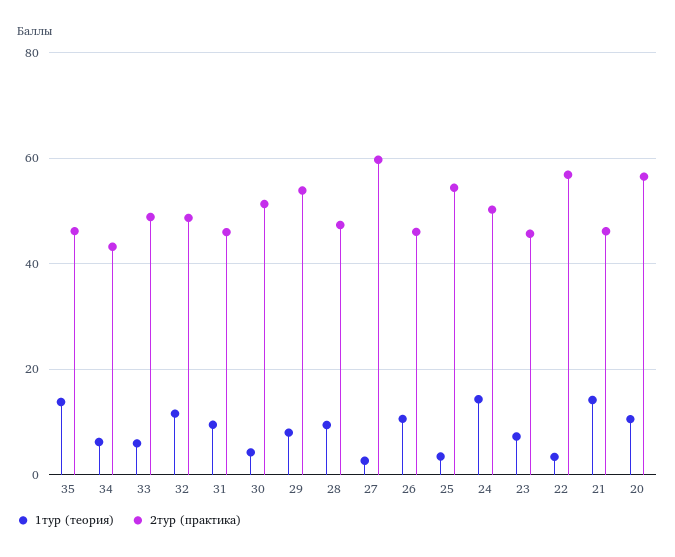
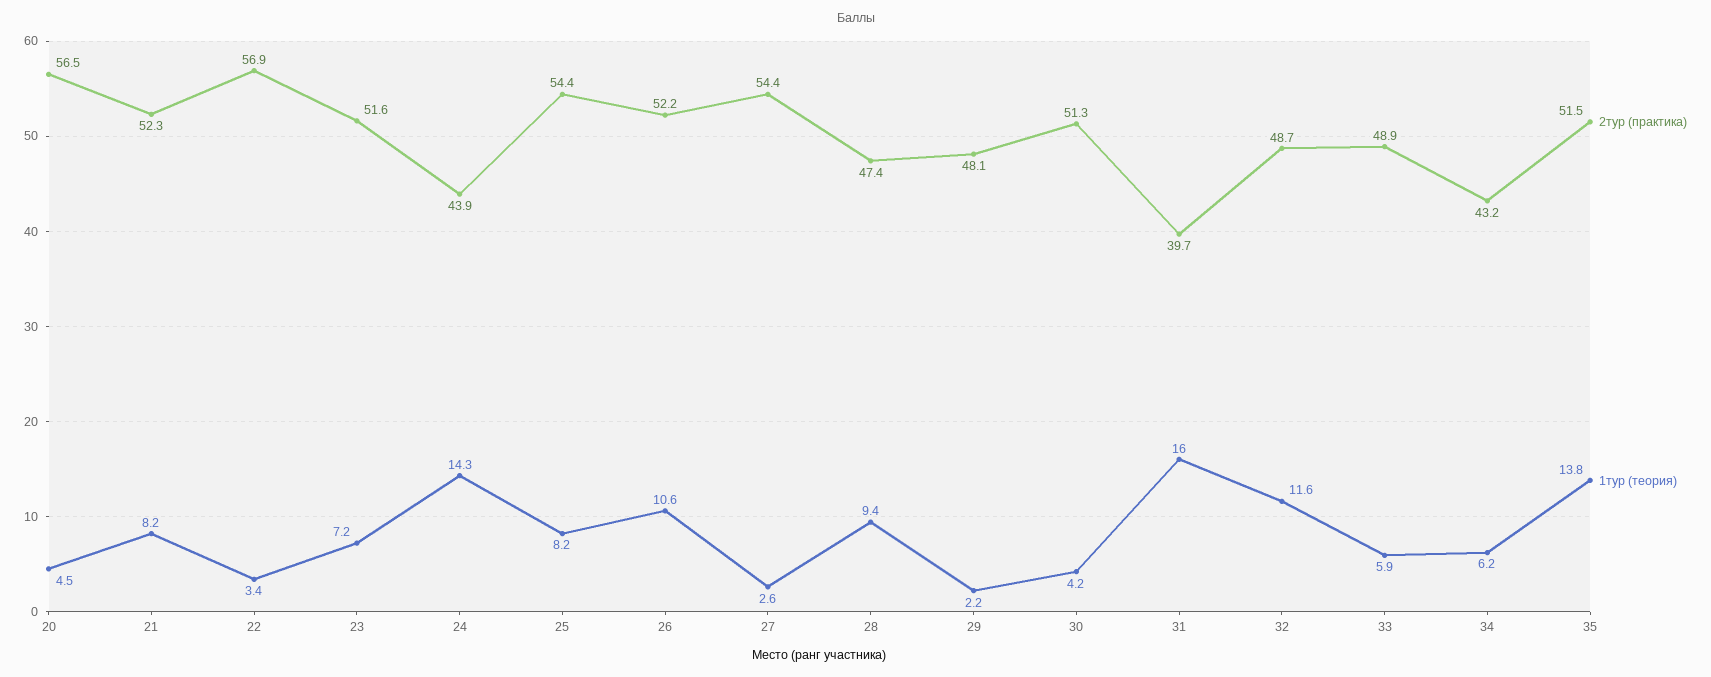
2тур (практика), 35: 46 -> 51.5
1тур (теория), 31: 10 -> 16
2тур (практика), 31: 46 -> 39.7
1тур (теория), 29: 8 -> 2.2
2тур (практика), 29: 54 -> 48.1
2тур (практика), 27: 60 -> 54.4
2тур (практика), 26: 46 -> 52.2
1тур (теория), 25: 4 -> 8.2
2тур (практика), 24: 50 -> 43.9
2тур (практика), 23: 46 -> 51.6
1тур (теория), 21: 14 -> 8.2
2тур (практика), 21: 46 -> 52.3
1тур (теория), 20: 10 -> 4.5

